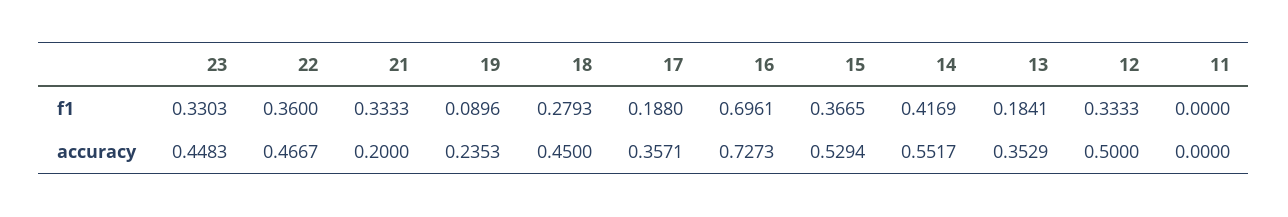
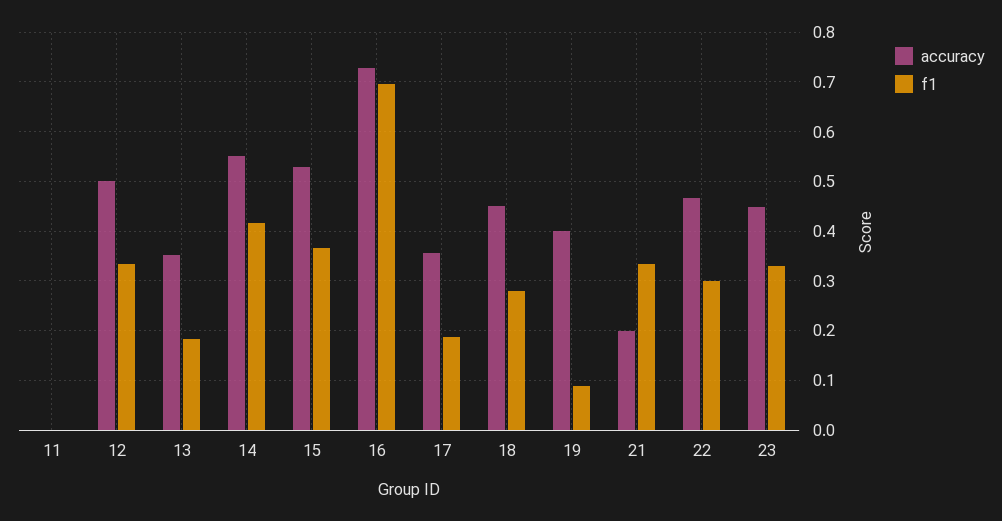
f1, 22: 0.36 -> 0.3
accuracy, 19: 0.2353 -> 0.4

